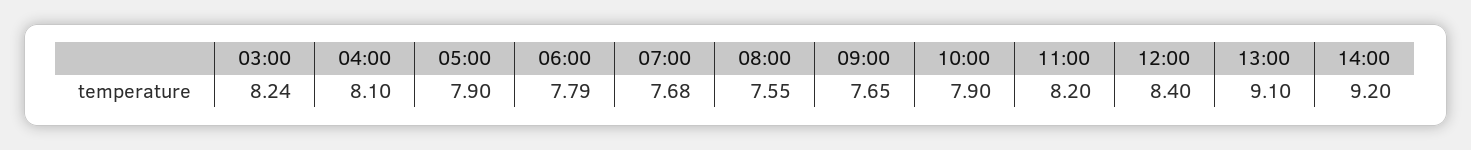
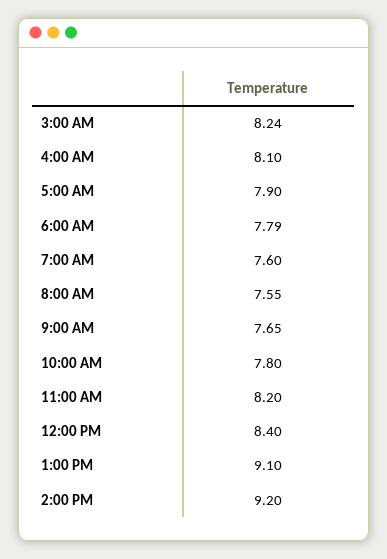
07:00: 7.68 -> 7.6
10:00: 7.9 -> 7.8

